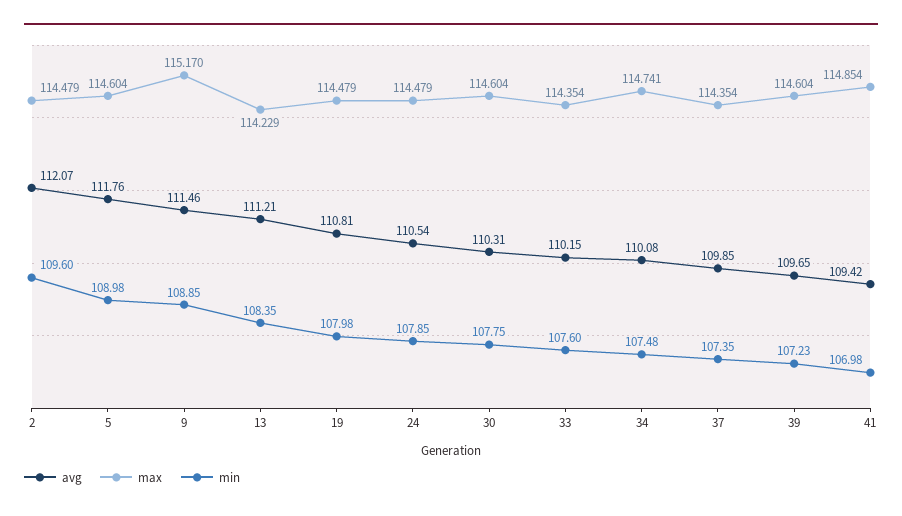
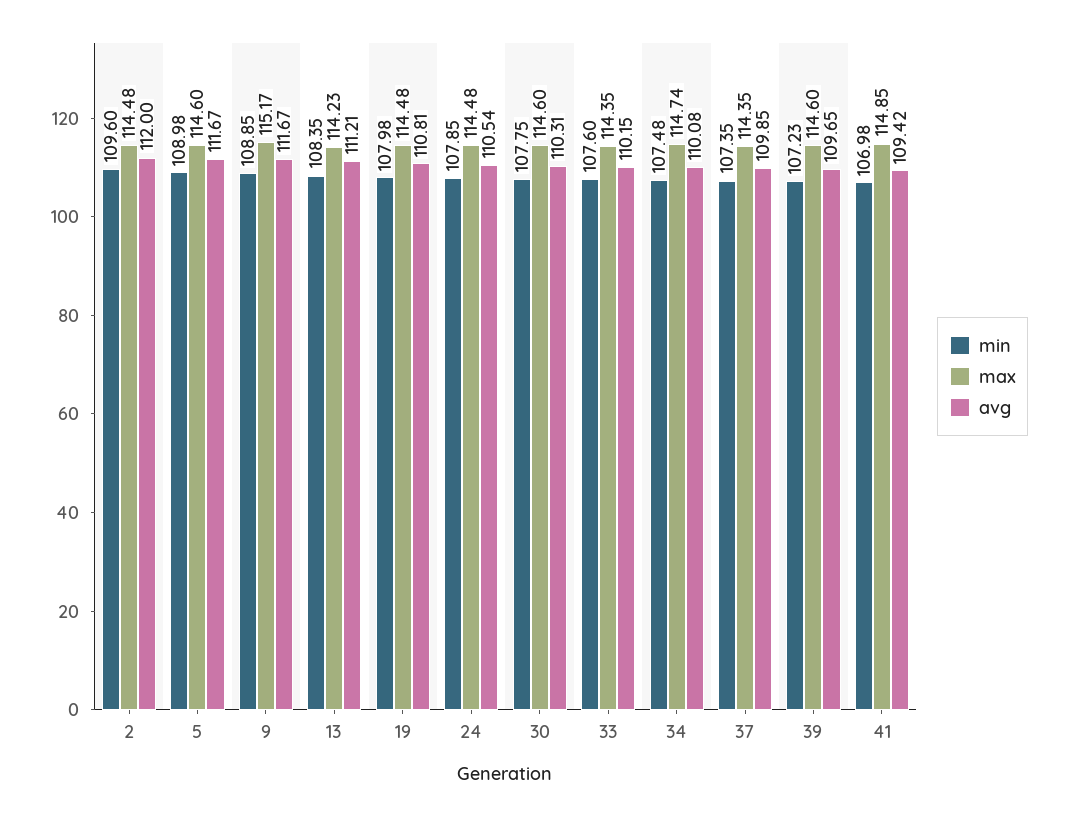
avg, 2: 112.07 -> 112
avg, 5: 111.76 -> 111.67
avg, 9: 111.46 -> 111.67

